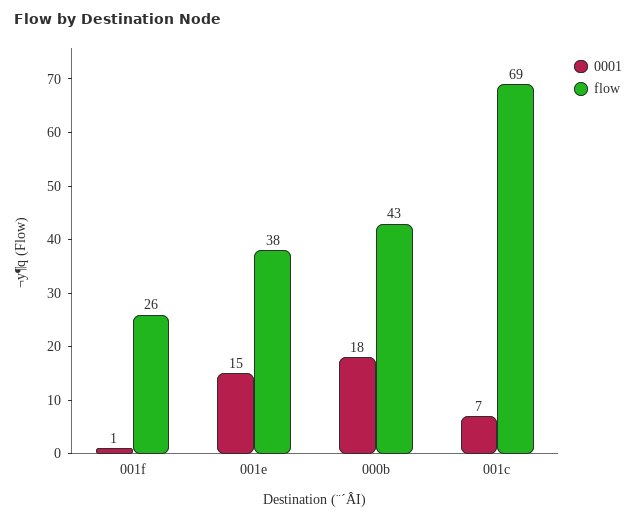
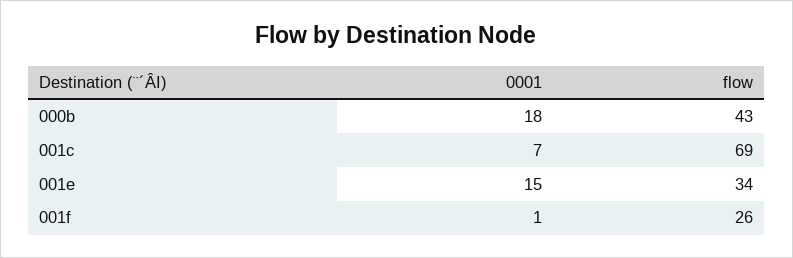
flow, 001e: 38 -> 34

